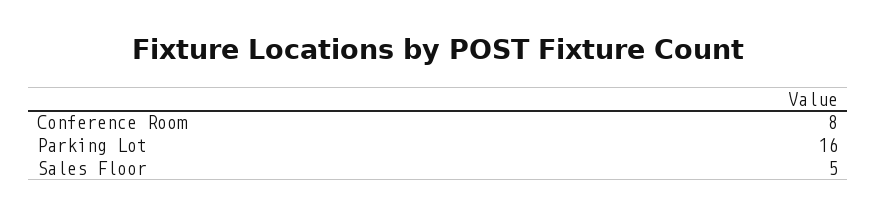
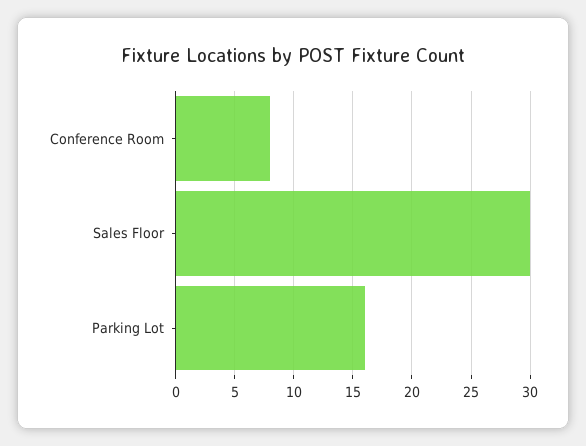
Sales Floor: 5 -> 30

